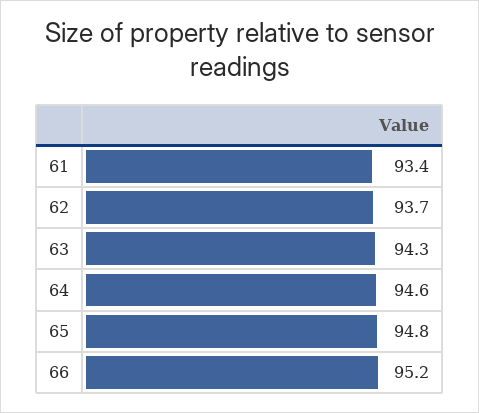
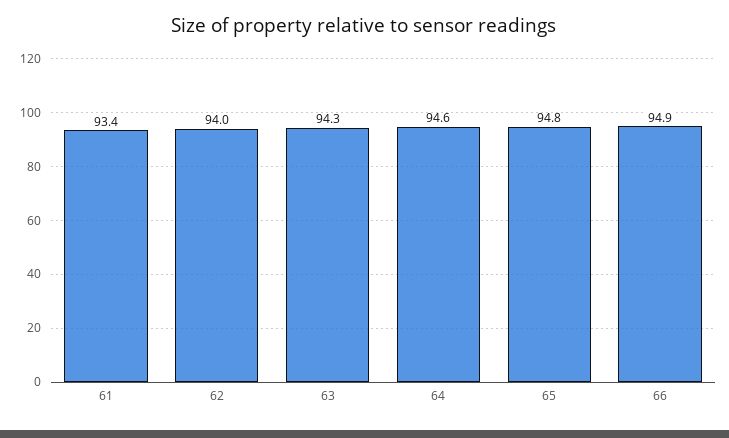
62: 93.7 -> 94
66: 95.2 -> 94.9

